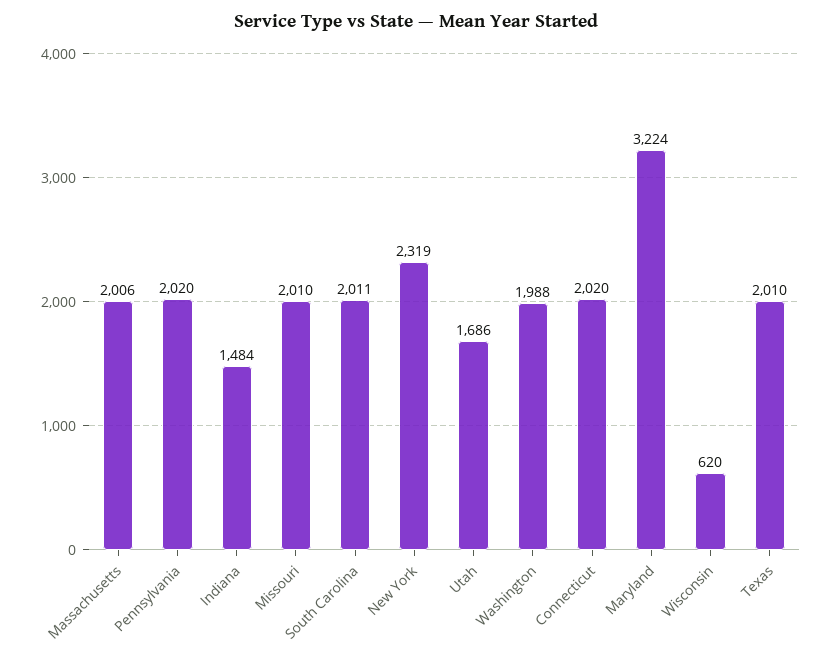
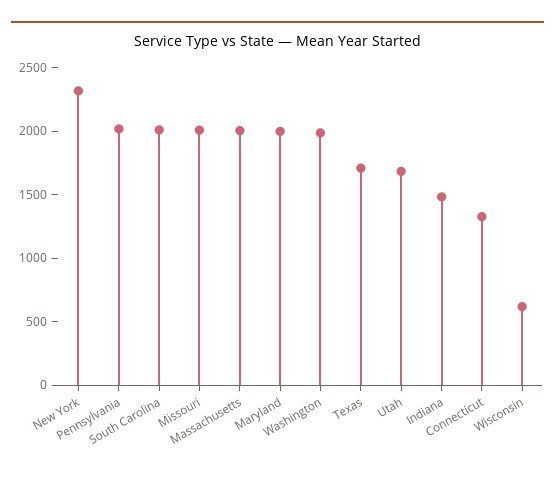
Connecticut: 2020 -> 1300
Maryland: 3224 -> 2000
Texas: 2010 -> 1700

